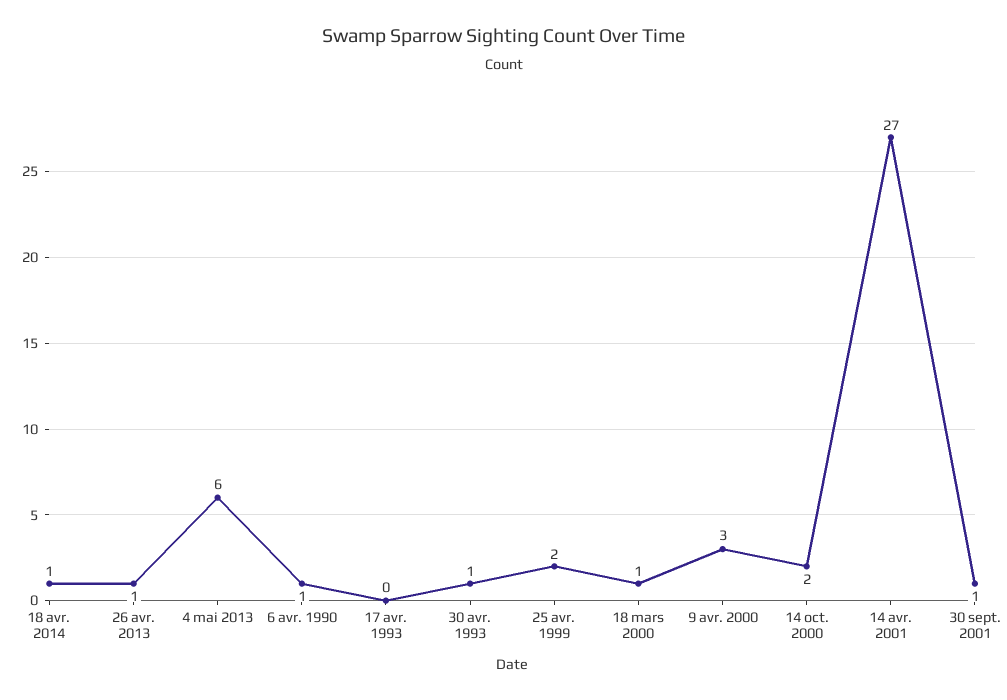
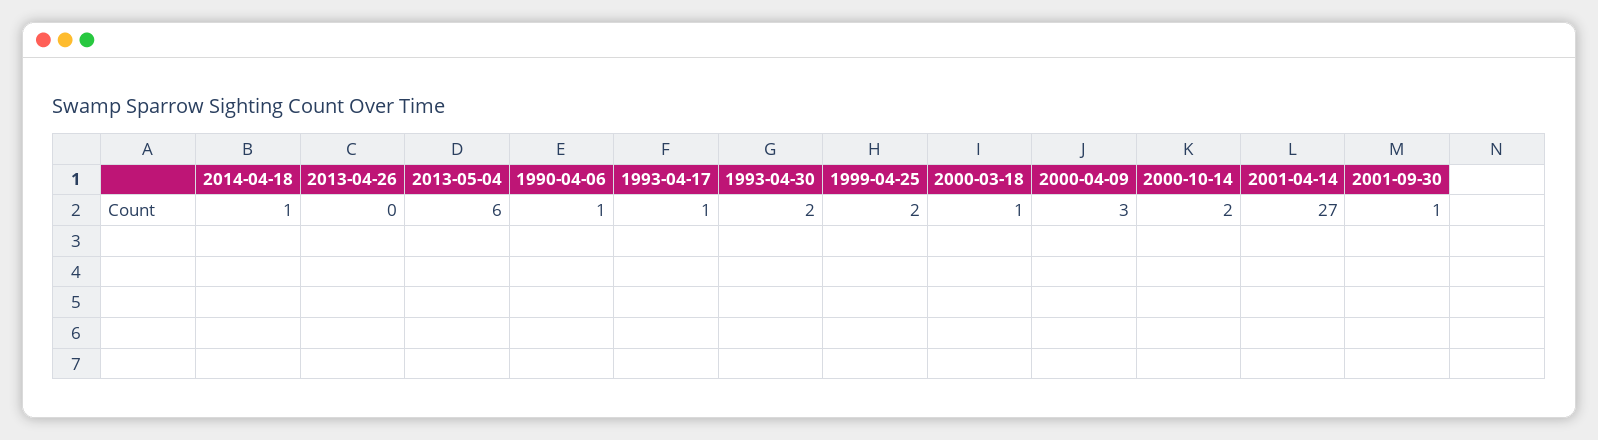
26 avr. 2013: 1 -> 0
17 avr. 1993: 0 -> 1
30 avr. 1993: 1 -> 2

